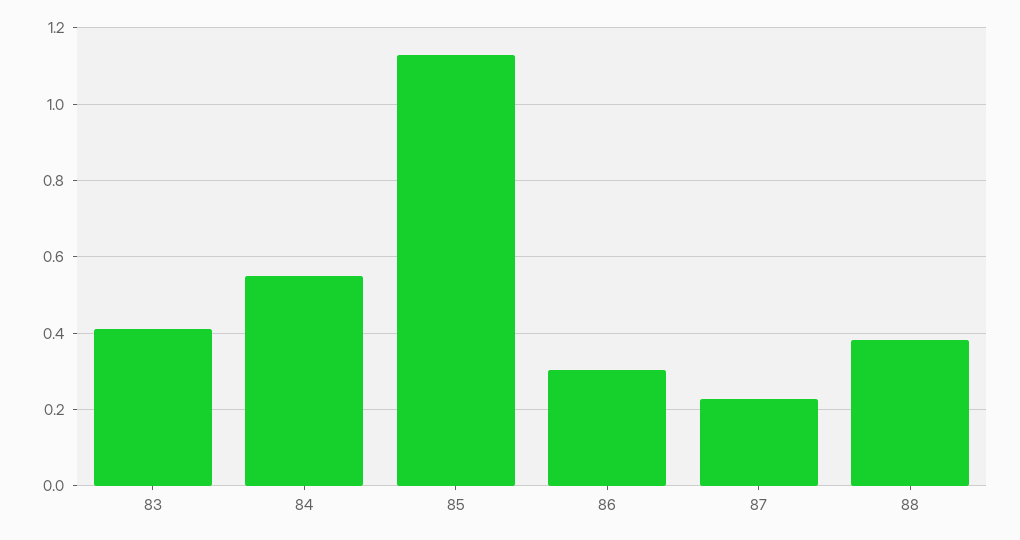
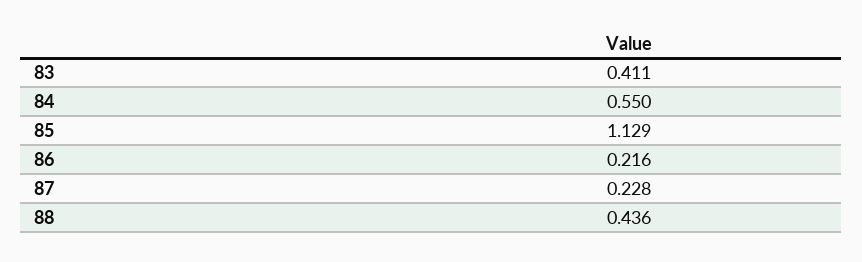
86: 0.3 -> 0.216
88: 0.38 -> 0.436

